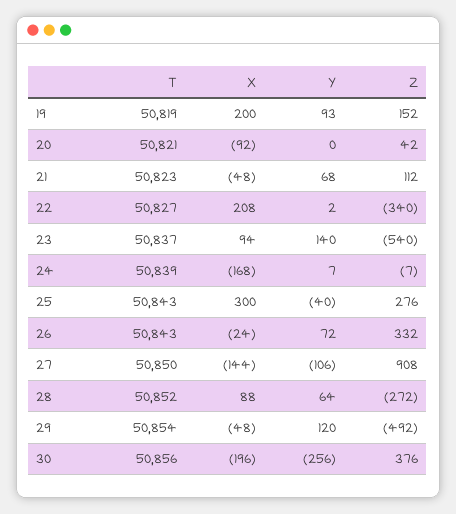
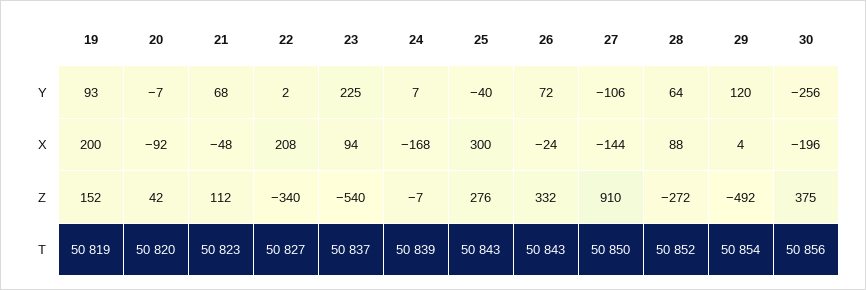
T, 20: 50821 -> 50820
Y, 20: 0 -> -7
Y, 23: 140 -> 225
Z, 27: 908 -> 910
X, 29: -48 -> 4
Z, 30: 376 -> 375

